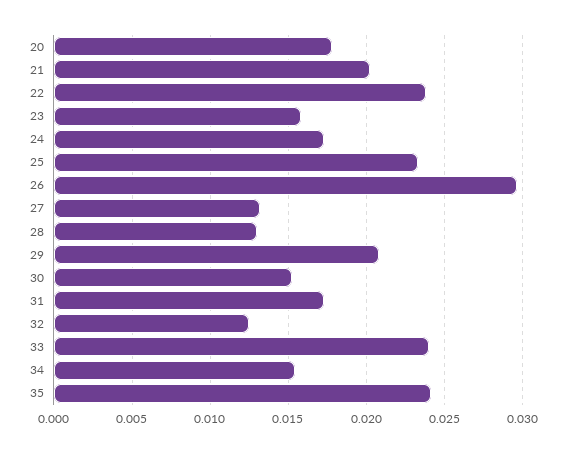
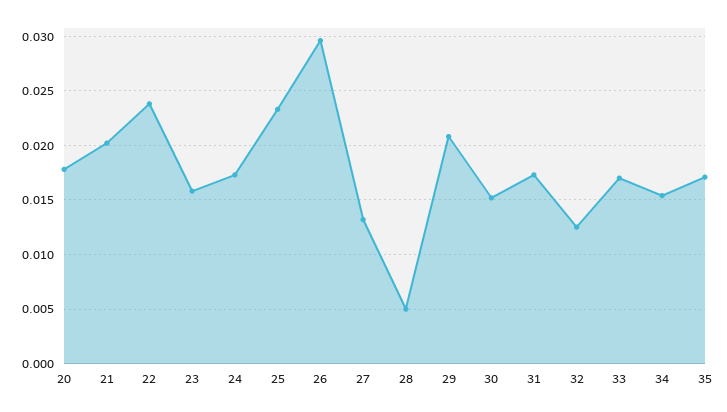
28: 0.013 -> 0.005
33: 0.024 -> 0.017
35: 0.024 -> 0.017

